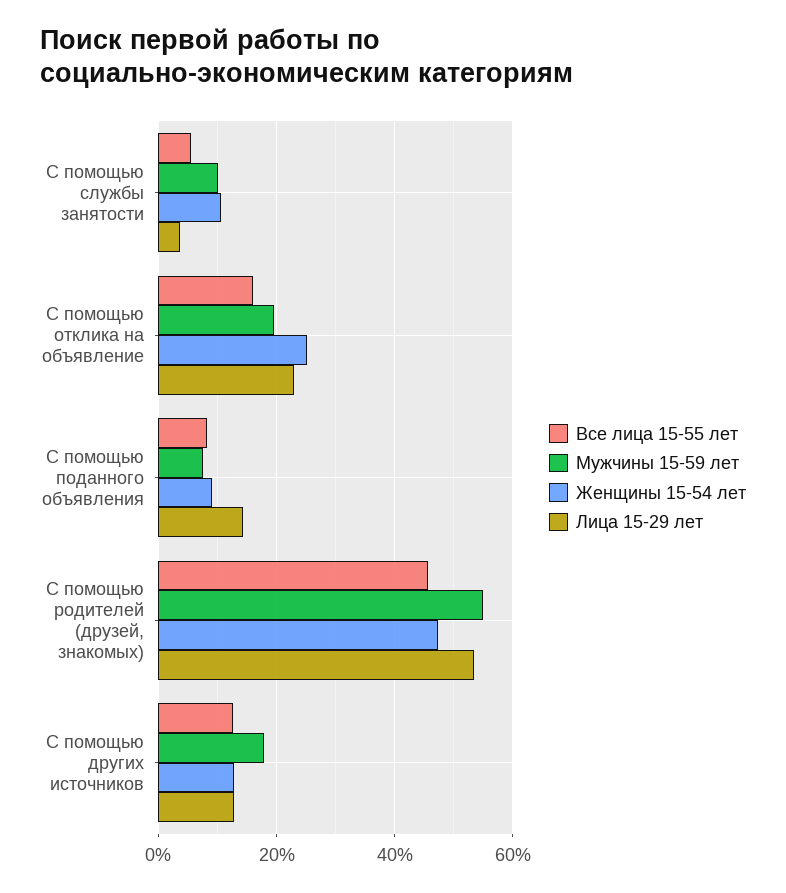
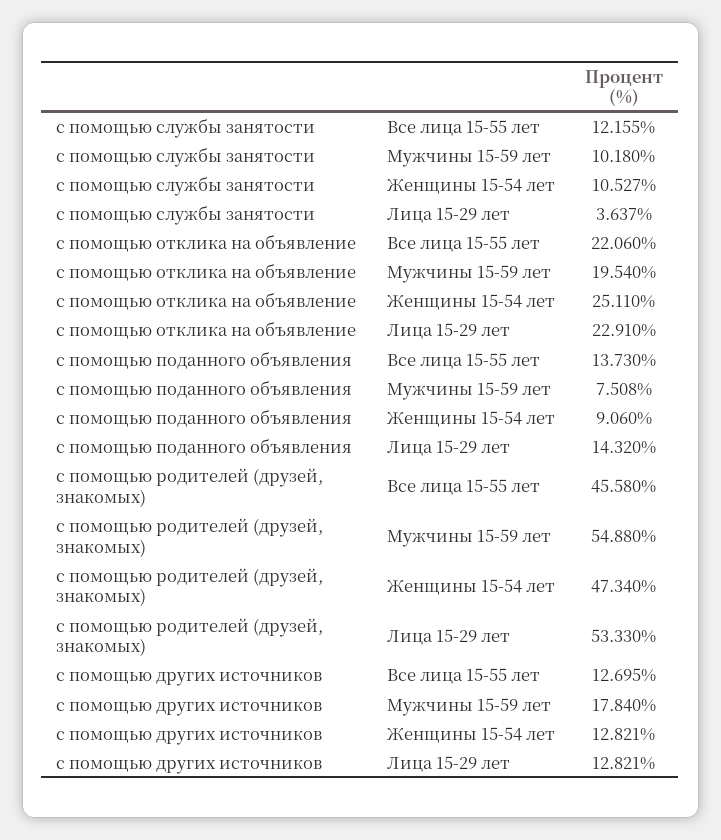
Все лица 15-55 лет, С помощью службы занятости: 6 -> 12.155
Все лица 15-55 лет, С помощью отклика на объявление: 16 -> 22.06
Все лица 15-55 лет, С помощью поданного объявления: 8 -> 13.73

